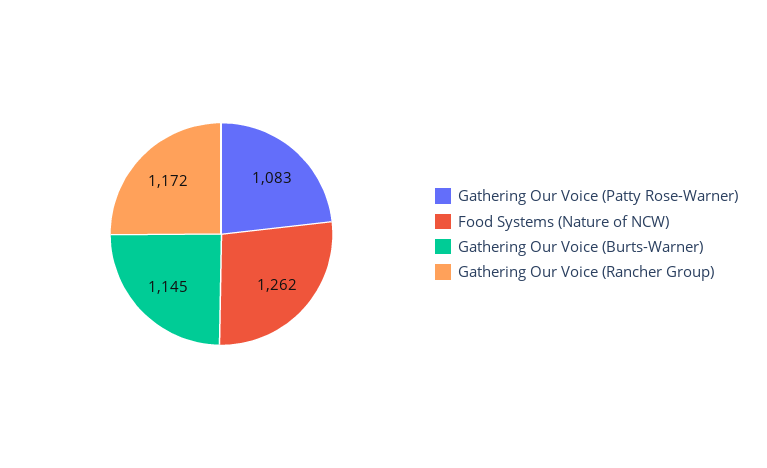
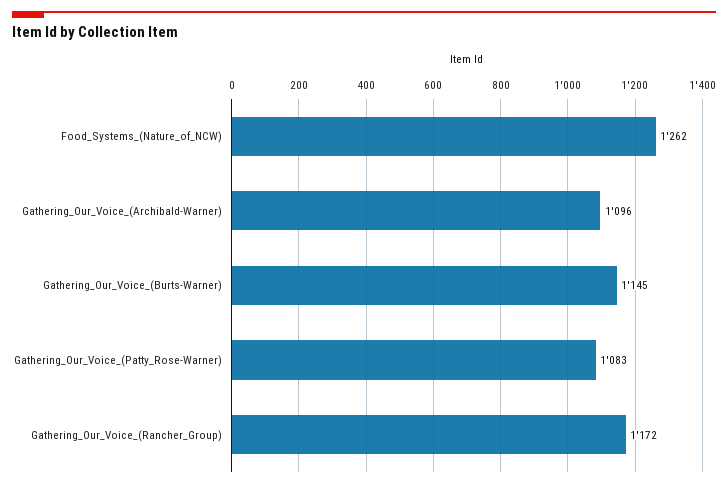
Gathering_Our_Voice_(Archibald-Warner): none -> 1096

